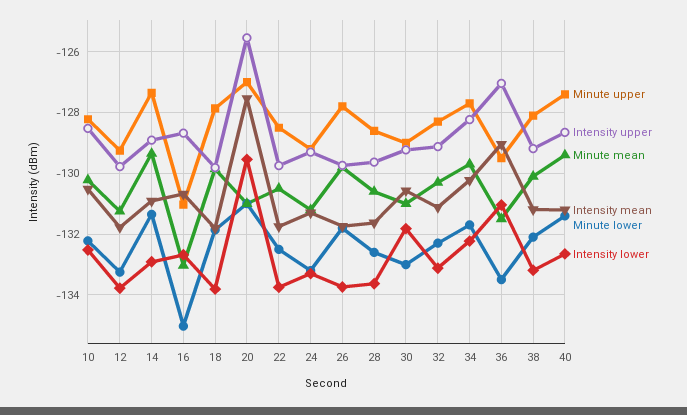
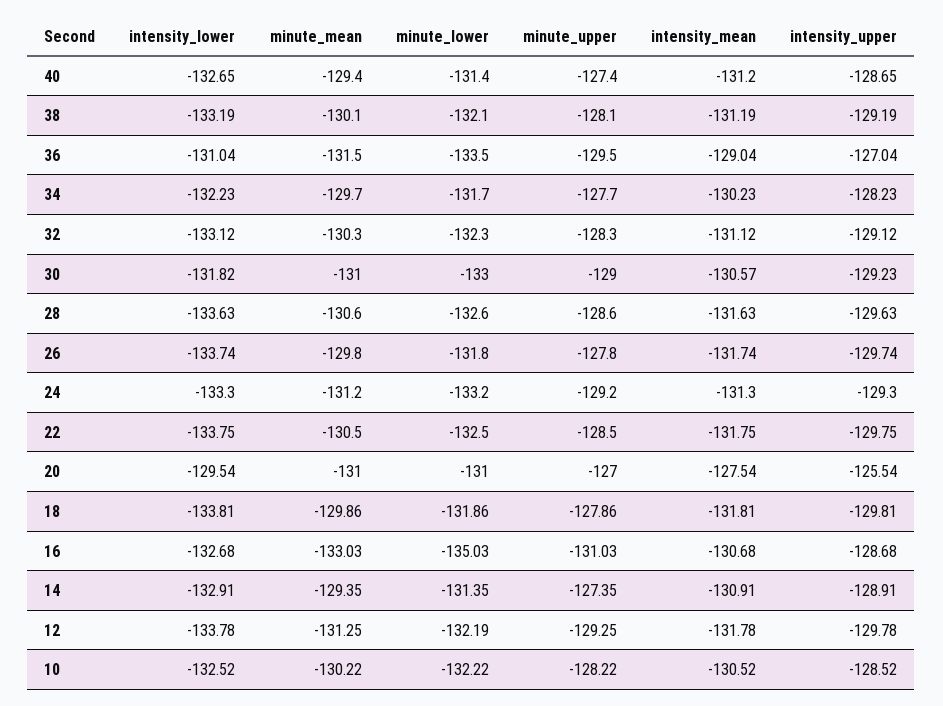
Minute lower, 12: -133.2 -> -132.19

